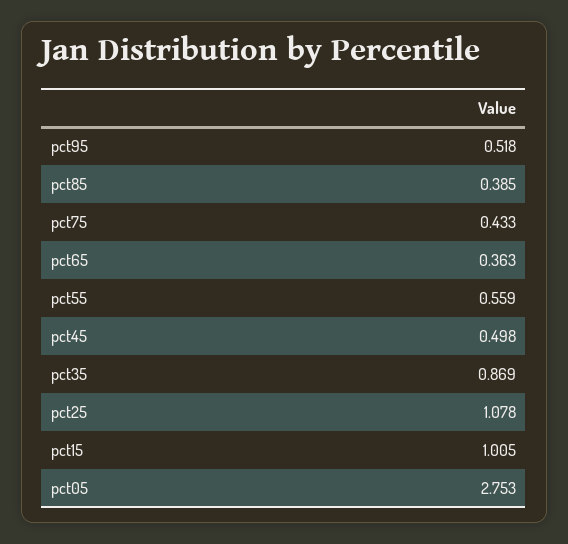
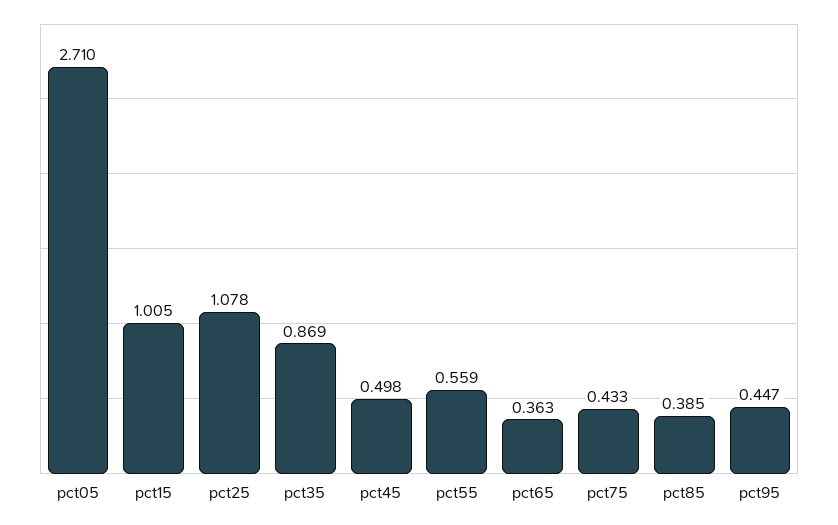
pct95: 0.518 -> 0.447
pct05: 2.753 -> 2.71

